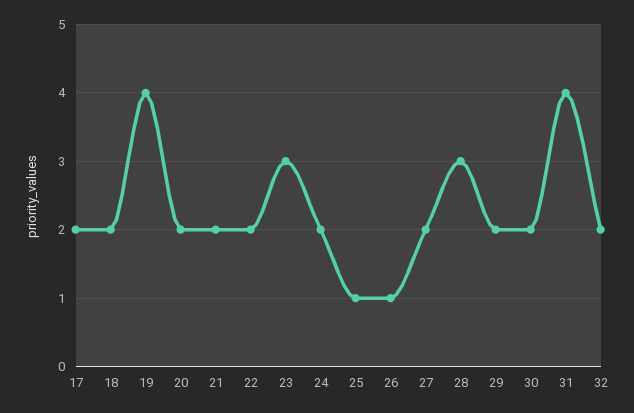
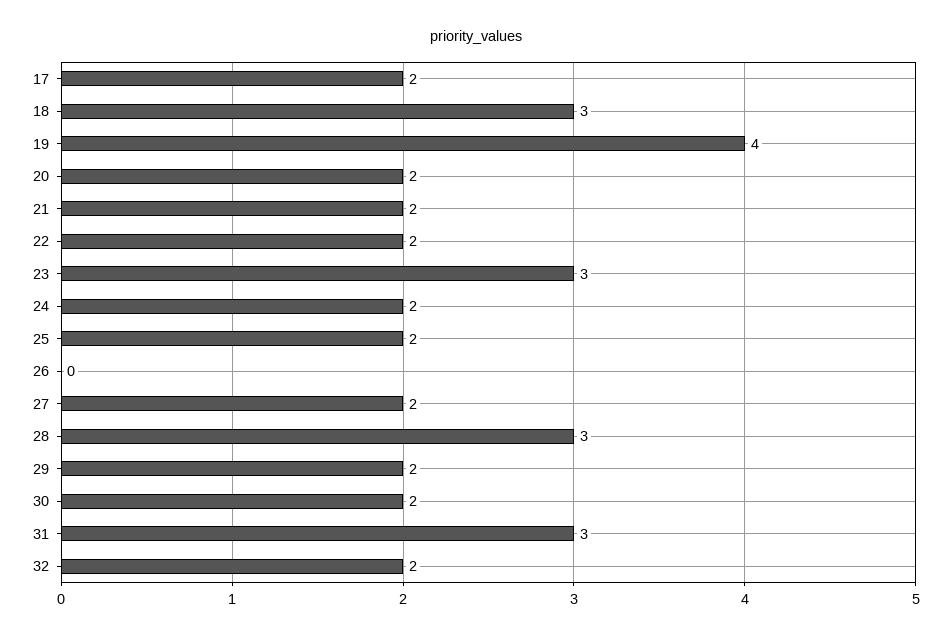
18: 2 -> 3
25: 1 -> 2
26: 1 -> 0
31: 4 -> 3

